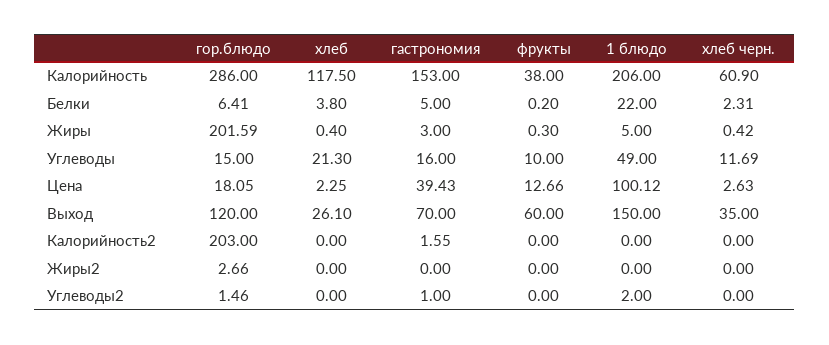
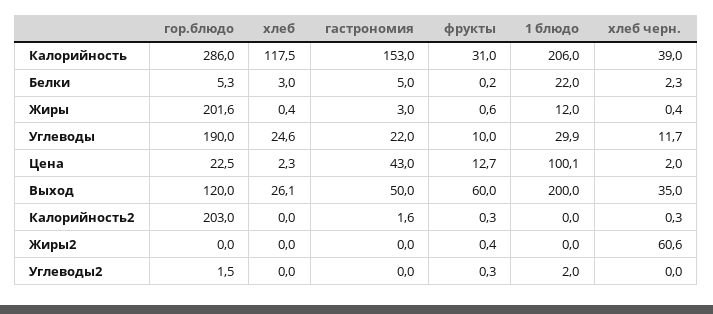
фрукты, Калорийность: 38 -> 31
хлеб черн., Калорийность: 60.9 -> 39
гор.блюдо, Белки: 6.41 -> 5.3
хлеб, Белки: 3.8 -> 3
фрукты, Жиры: 0.3 -> 0.6
1 блюдо, Жиры: 5 -> 12
гор.блюдо, Углеводы: 15 -> 190
хлеб, Углеводы: 21.3 -> 24.6
гастрономия, Углеводы: 16 -> 22
1 блюдо, Углеводы: 49 -> 29.9
гор.блюдо, Цена: 18.05 -> 22.5
гастрономия, Цена: 39.43 -> 43
хлеб черн., Цена: 2.63 -> 2
гастрономия, Выход: 70 -> 50
1 блюдо, Выход: 150 -> 200
фрукты, Калорийность2: 0 -> 0.3
хлеб черн., Калорийность2: 0 -> 0.3
гор.блюдо, Жиры2: 2.66 -> 0
фрукты, Жиры2: 0 -> 0.4
хлеб черн., Жиры2: 0 -> 60.6
гастрономия, Углеводы2: 1 -> 0
фрукты, Углеводы2: 0 -> 0.3

